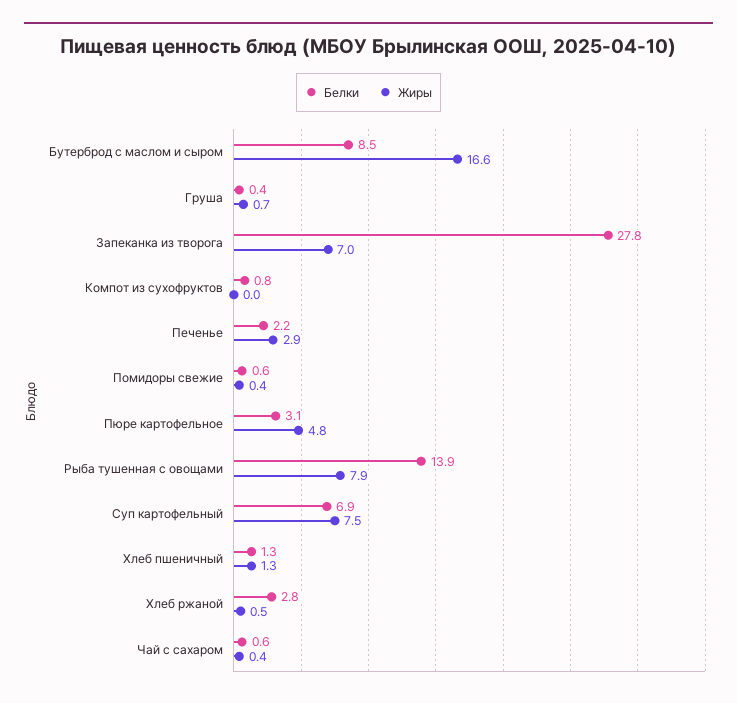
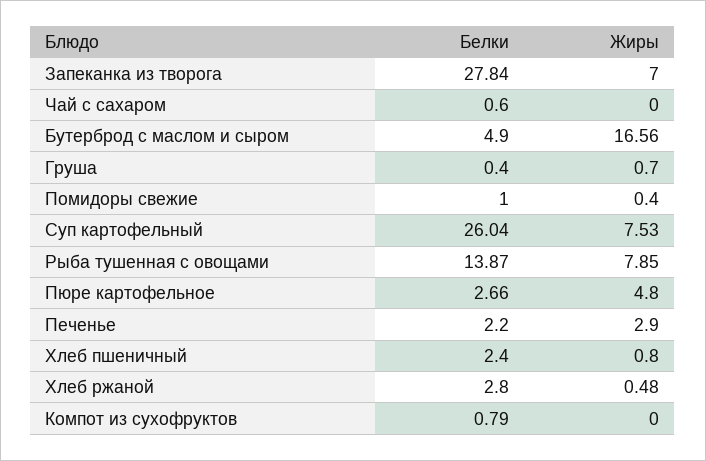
Белки, Бутерброд с маслом и сыром: 8.5 -> 4.9
Белки, Помидоры свежие: 0.6 -> 1
Белки, Пюре картофельное: 3.1 -> 2.66
Белки, Суп картофельный: 6.9 -> 26.04
Белки, Хлеб пшеничный: 1.3 -> 2.4
Жиры, Хлеб пшеничный: 1.3 -> 0.8
Жиры, Чай с сахаром: 0.4 -> 0

